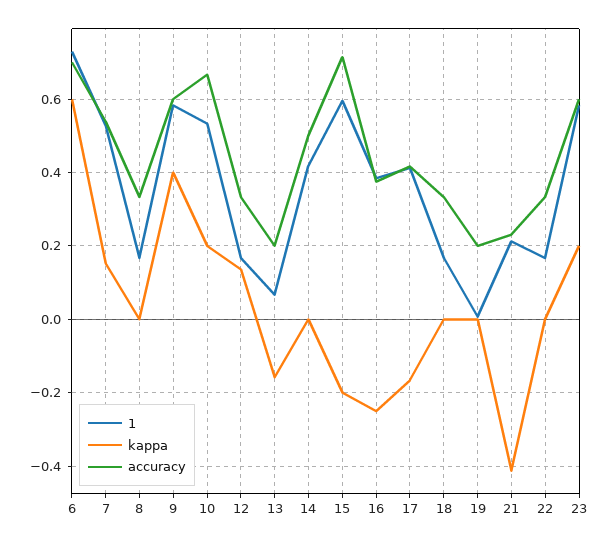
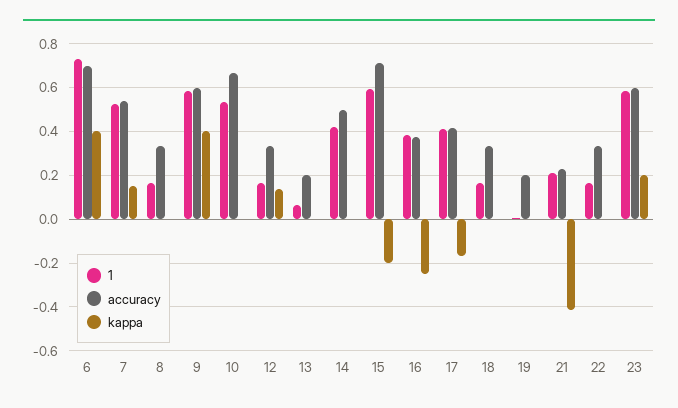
kappa, 6: 0.6 -> 0.4
kappa, 10: 0.2 -> 0
kappa, 13: -0.16 -> 0

